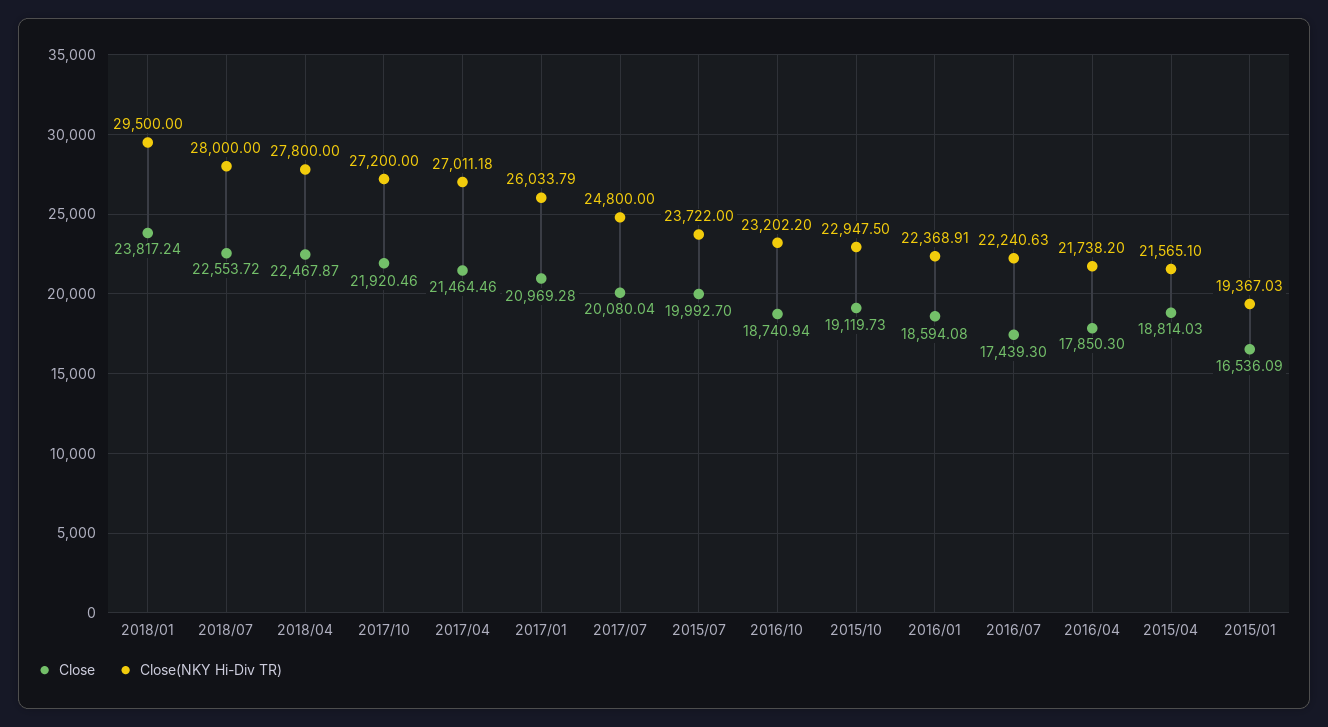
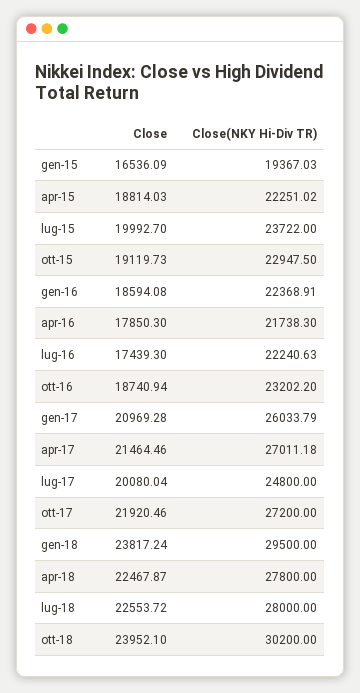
Close(NKY Hi-Div TR), 2016/04: 21738.2 -> 21738.3
Close(NKY Hi-Div TR), 2015/04: 21565.1 -> 22251.02
Close, ott-18: none -> 23952.1
Close(NKY Hi-Div TR), ott-18: none -> 30200

